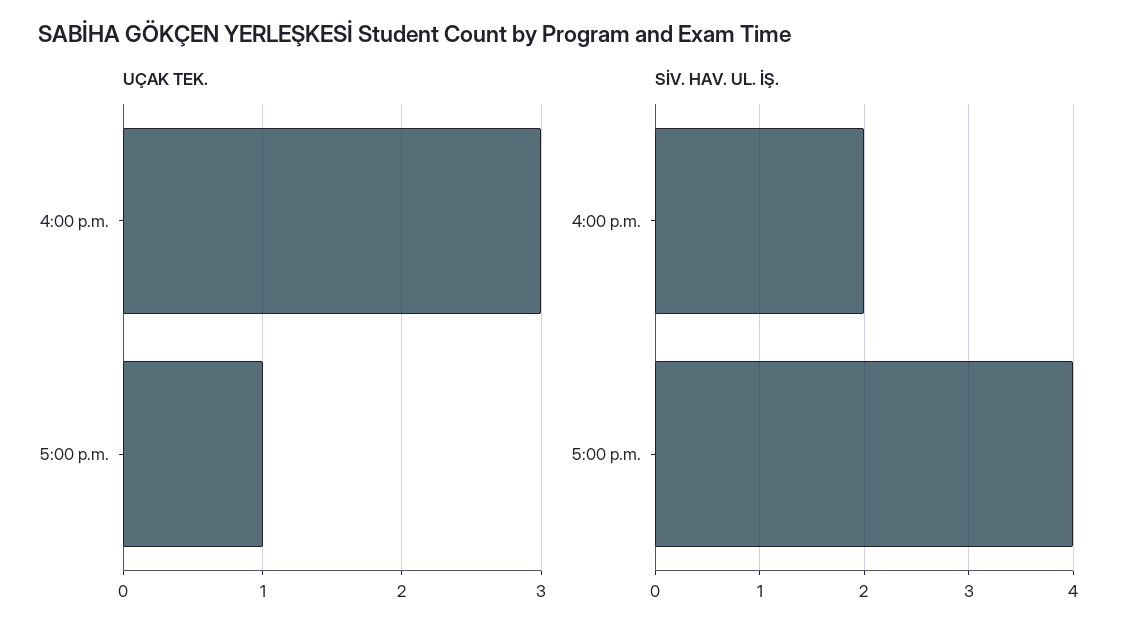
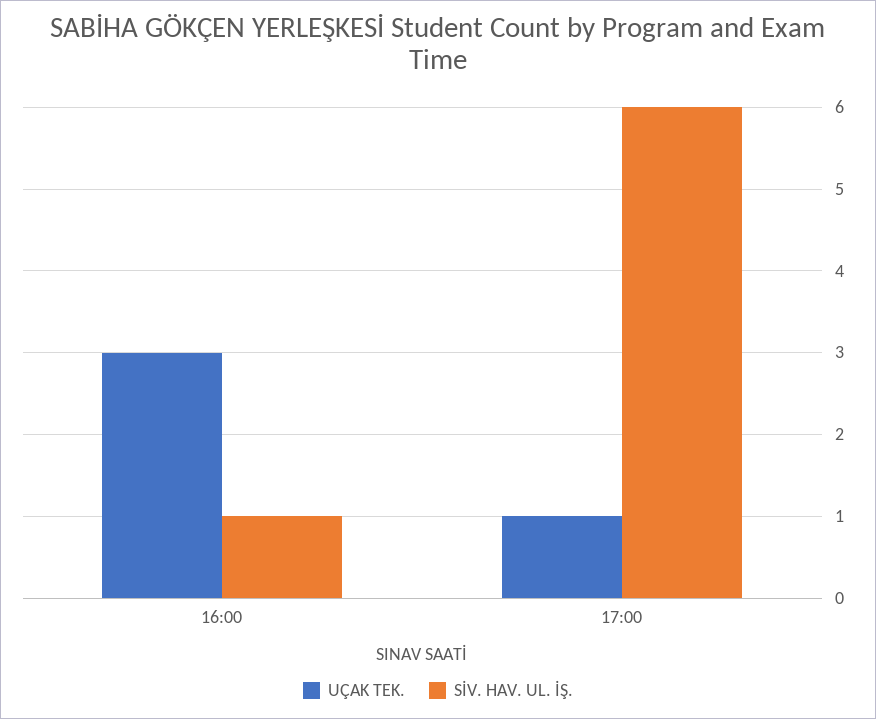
SİV. HAV. UL. İŞ., 4:00 p.m.: 2 -> 1
SİV. HAV. UL. İŞ., 5:00 p.m.: 4 -> 6

